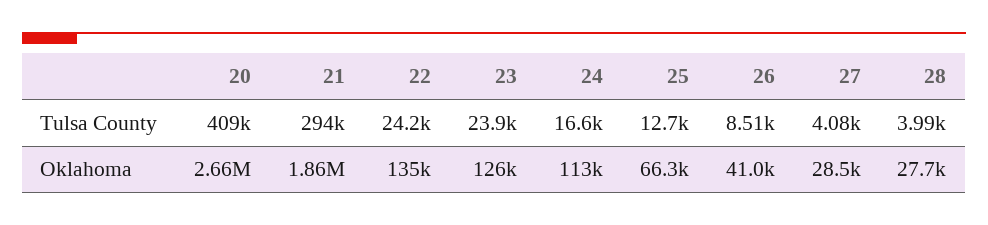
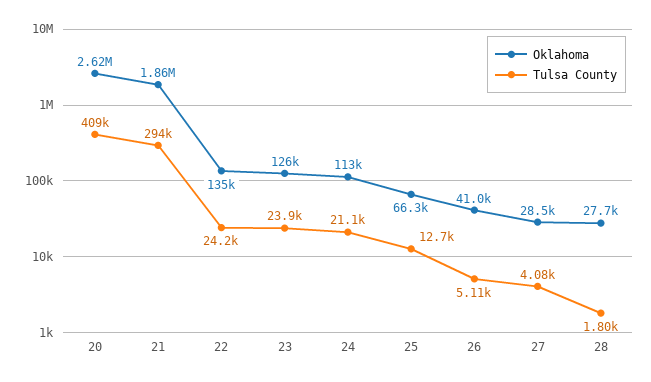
Tulsa County, 24: 16600 -> 21100
Tulsa County, 26: 8510 -> 5110
Tulsa County, 28: 3990 -> 1800
Oklahoma, 20: 2660000 -> 2620000

